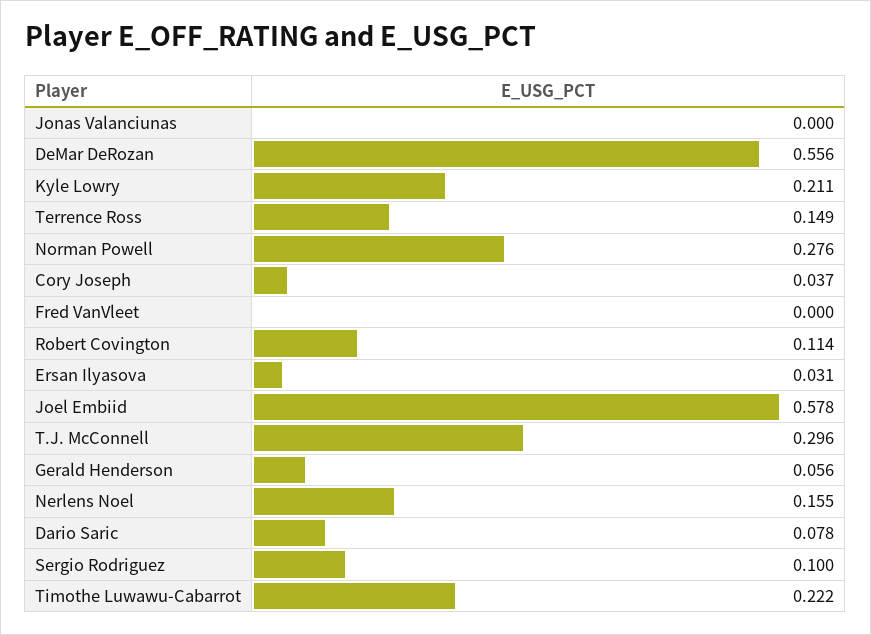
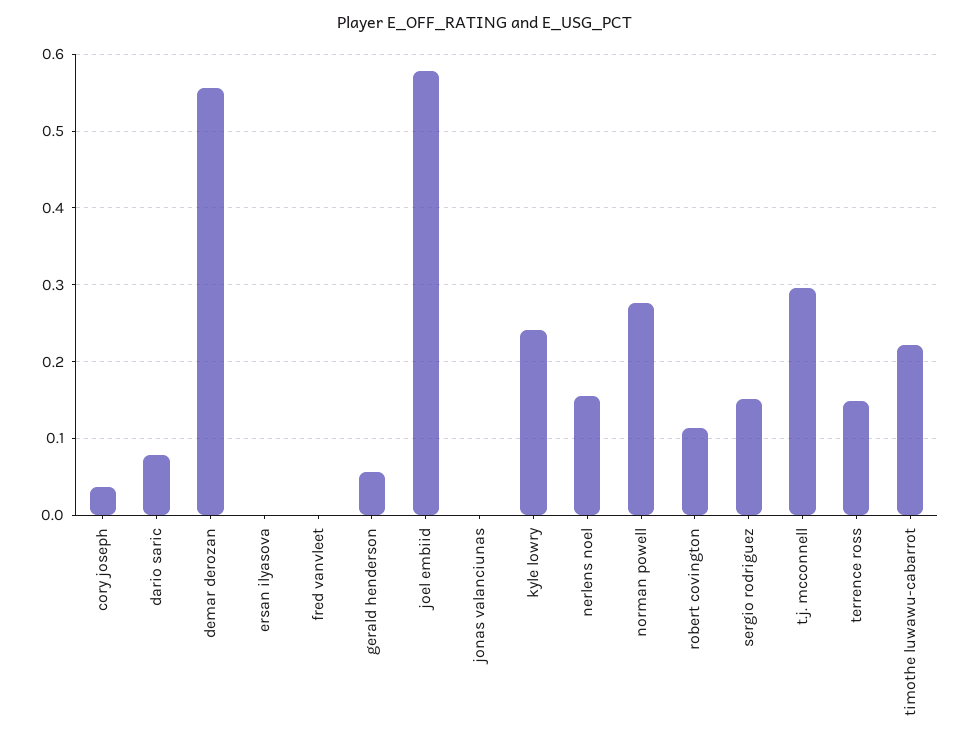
Kyle Lowry: 0.211 -> 0.24
Ersan Ilyasova: 0.031 -> 0
Sergio Rodriguez: 0.1 -> 0.15

